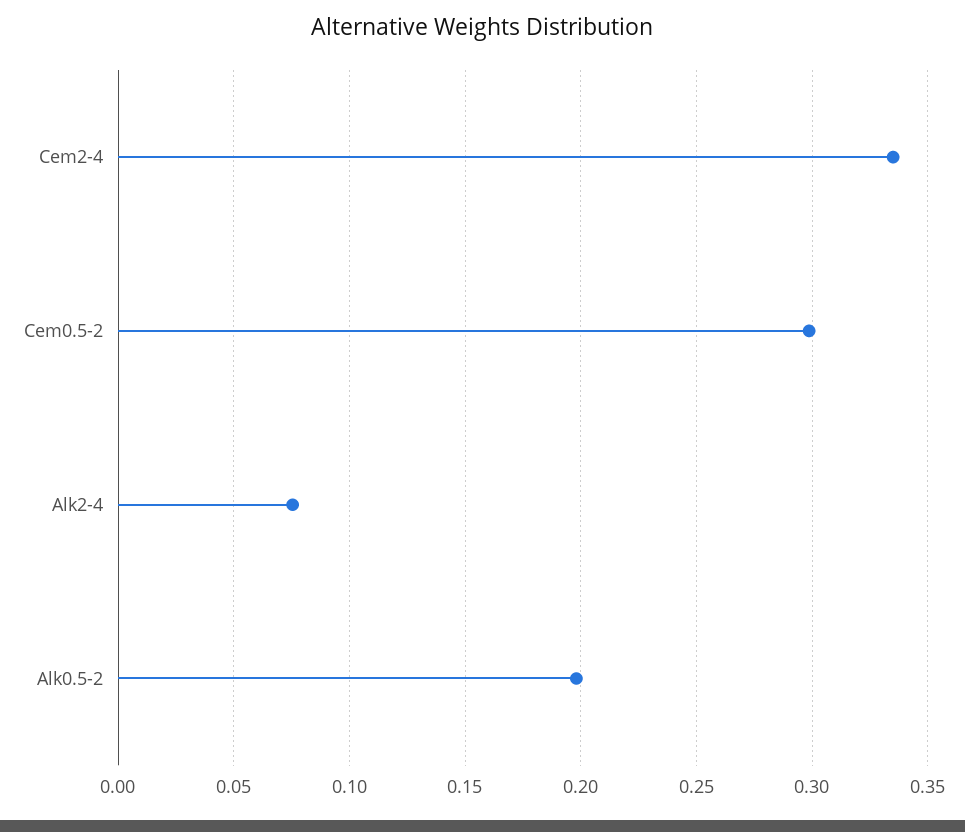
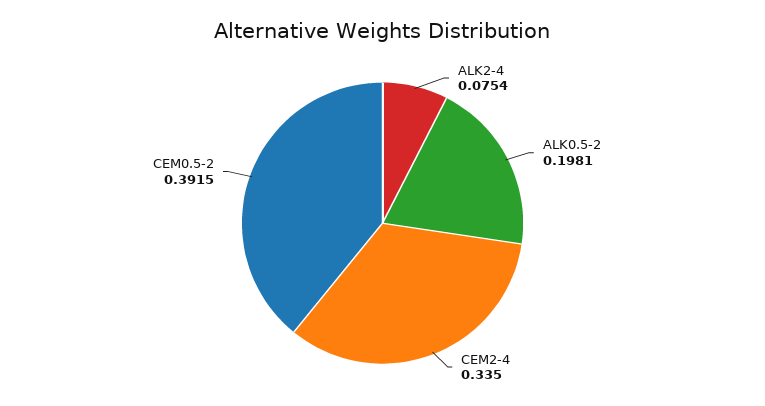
Cem0.5-2: 0.3 -> 0.3915

